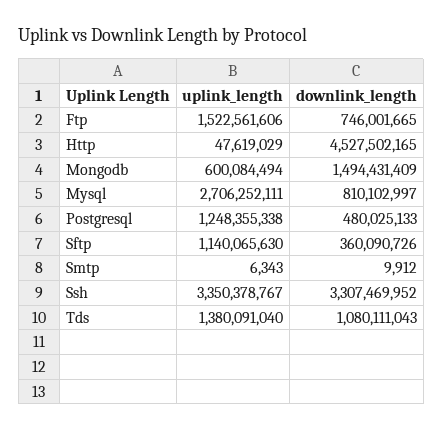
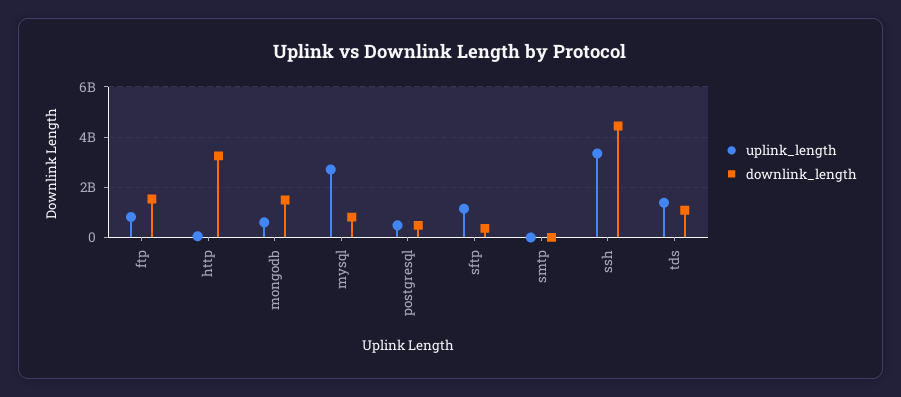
uplink_length, Ftp: 1522561606 -> 750000000
downlink_length, Ftp: 746001665 -> 1500000000
downlink_length, Http: 4527502165 -> 3250000000
uplink_length, Postgresql: 1248355338 -> 500000000
downlink_length, Ssh: 3307469952 -> 4500000000

